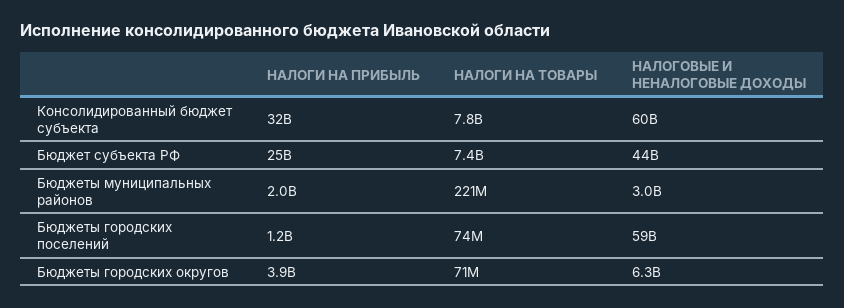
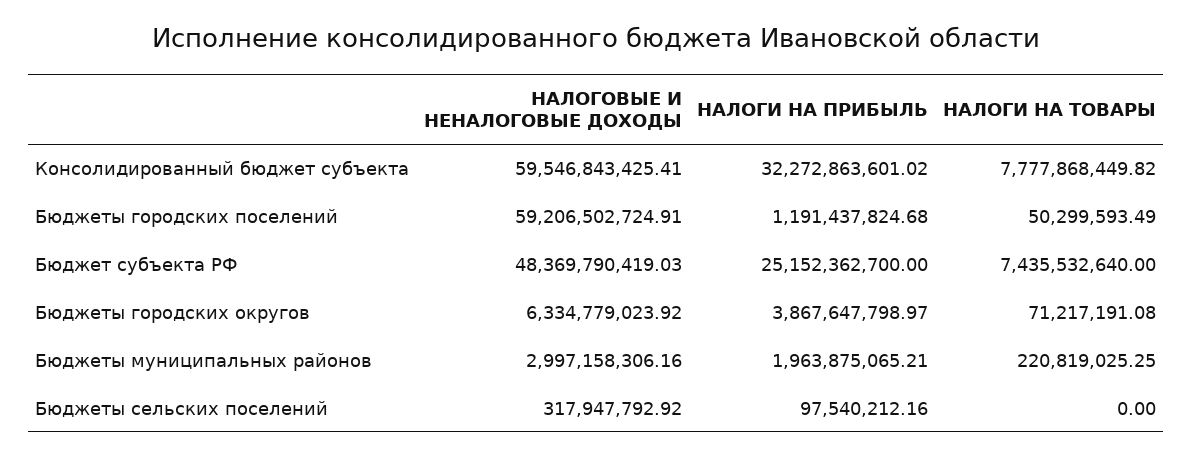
НАЛОГОВЫЕ И НЕНАЛОГОВЫЕ ДОХОДЫ, Бюджет субъекта РФ: 44000000000 -> 48369790419.03
НАЛОГИ НА ТОВАРЫ, Бюджеты городских поселений: 74000000 -> 50299593.49
НАЛОГОВЫЕ И НЕНАЛОГОВЫЕ ДОХОДЫ, Бюджеты сельских поселений: none -> 317947792.92
НАЛОГИ НА ПРИБЫЛЬ, Бюджеты сельских поселений: none -> 97540212.16
НАЛОГИ НА ТОВАРЫ, Бюджеты сельских поселений: none -> 0

